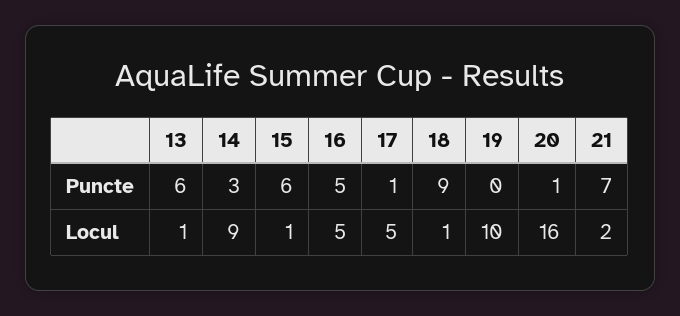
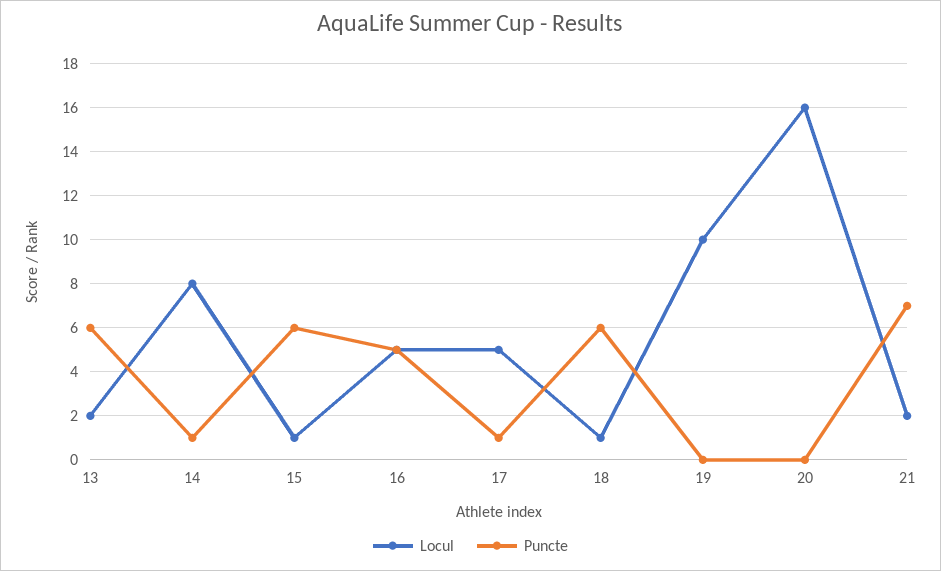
Puncte, 14: 3 -> 1
Puncte, 18: 9 -> 6
Puncte, 20: 1 -> 0
Locul, 13: 1 -> 2
Locul, 14: 9 -> 8

